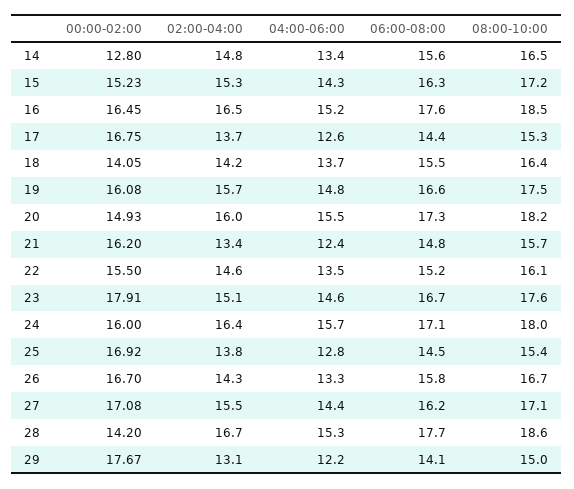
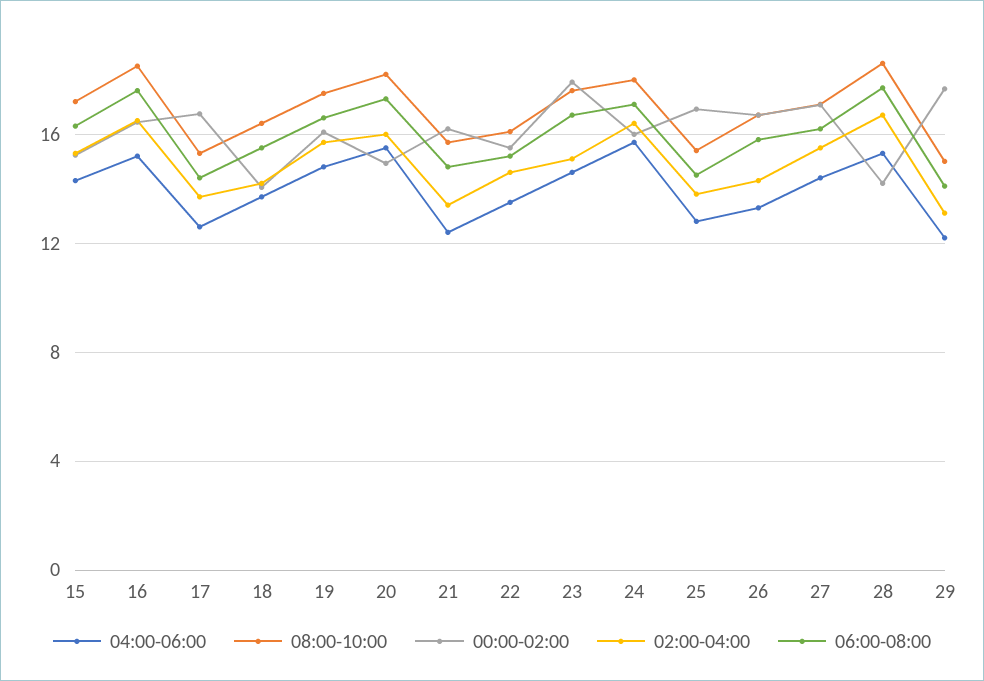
00:00-02:00, 14: 12.8 -> none
02:00-04:00, 14: 14.8 -> none
04:00-06:00, 14: 13.4 -> none
06:00-08:00, 14: 15.6 -> none
08:00-10:00, 14: 16.5 -> none

